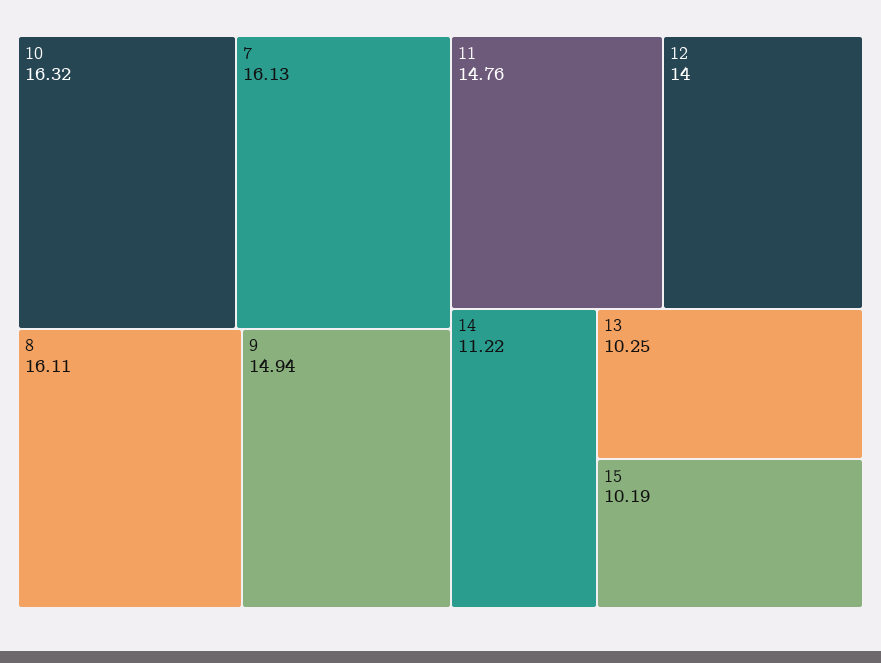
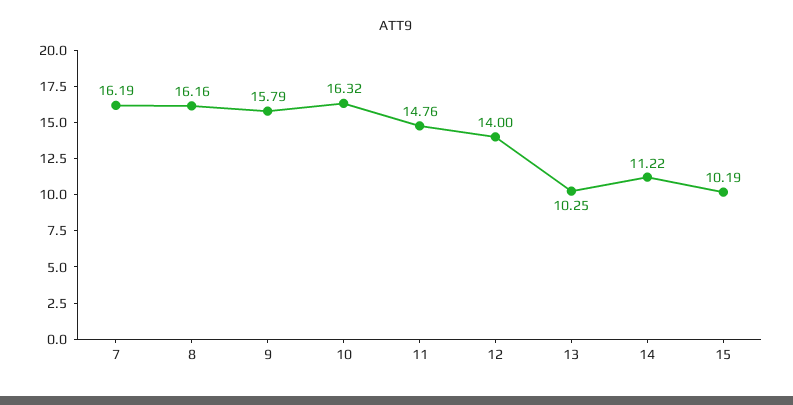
7: 16.13 -> 16.19
8: 16.11 -> 16.16
9: 14.94 -> 15.79

